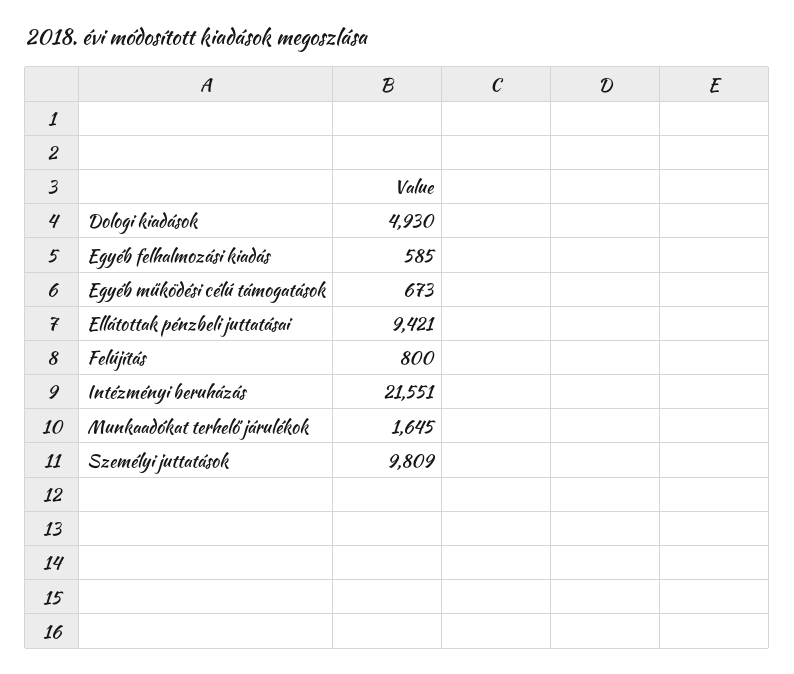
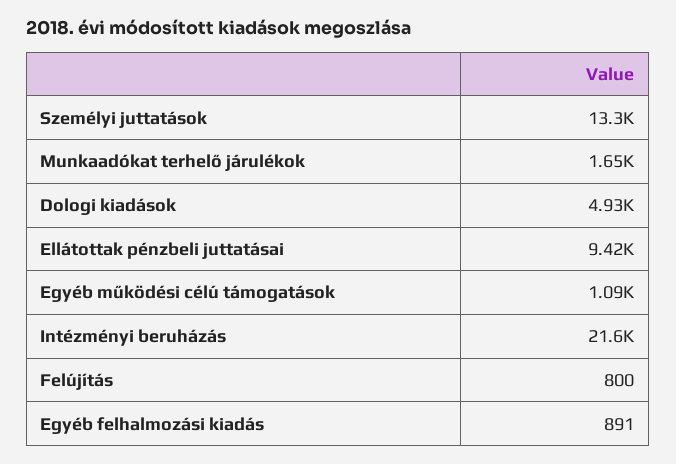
Egyéb felhalmozási kiadás: 585 -> 891
Egyéb működési célú támogatások: 673 -> 1090
Személyi juttatások: 9809 -> 13300

